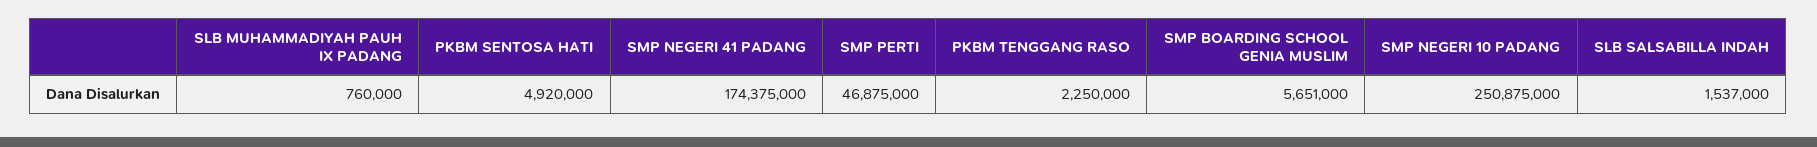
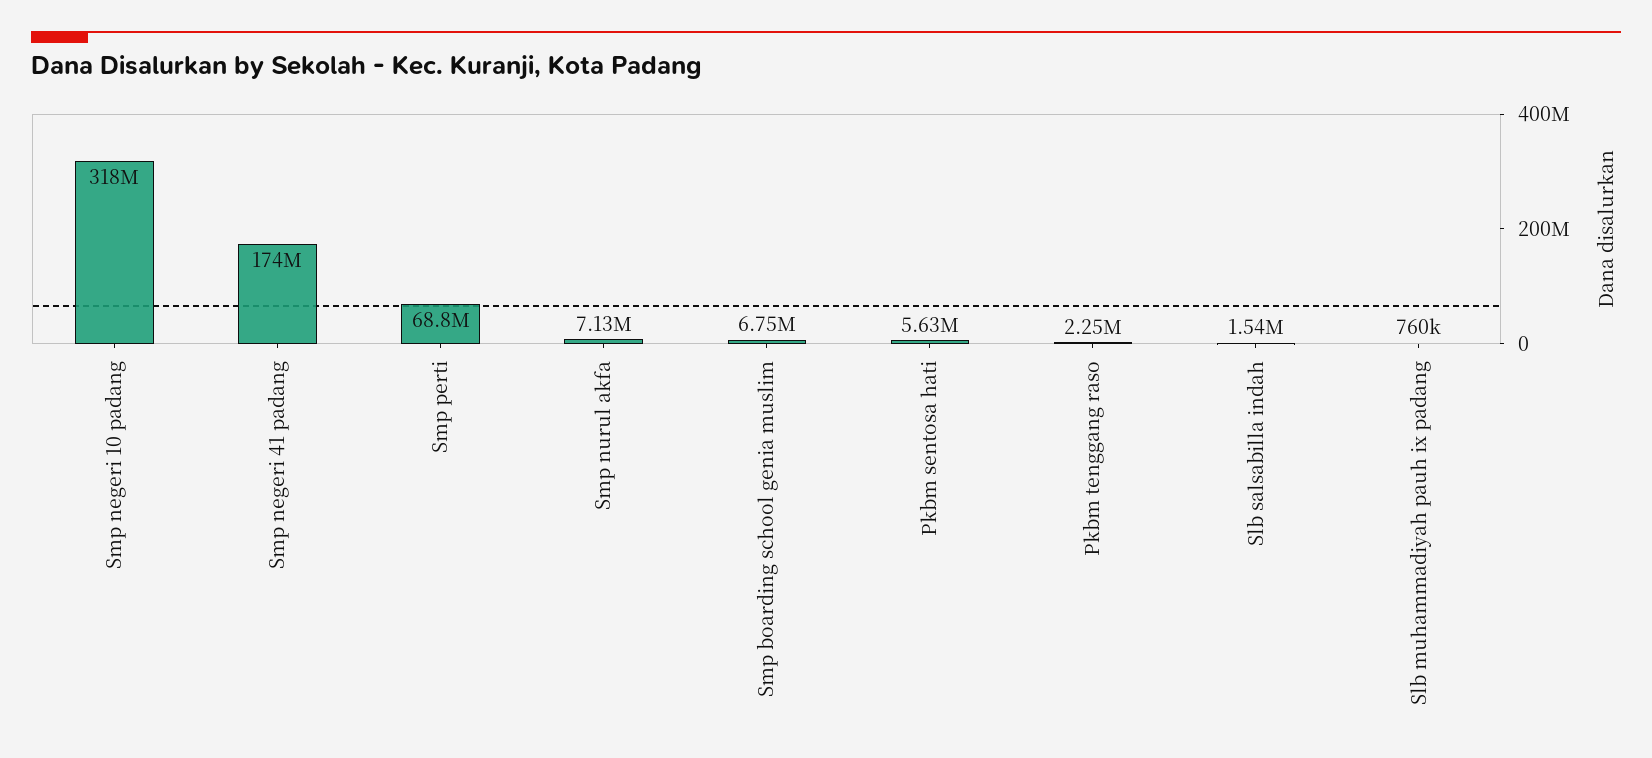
PKBM SENTOSA HATI: 4920000 -> 5630000
SMP PERTI: 46875000 -> 68800000
SMP BOARDING SCHOOL GENIA MUSLIM: 5651000 -> 6750000
SMP NEGERI 10 PADANG: 250875000 -> 318000000
Smp nurul akfa: none -> 7130000

